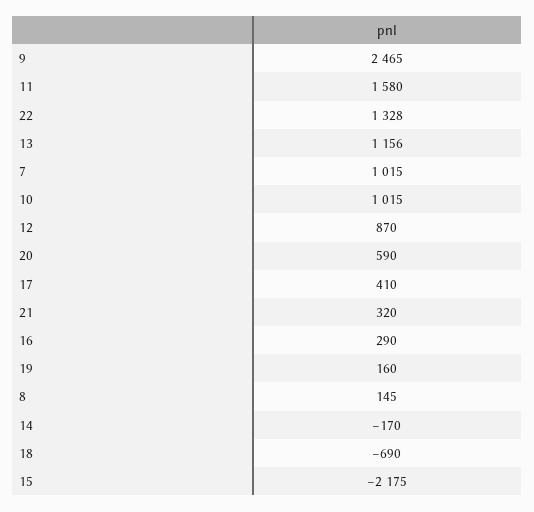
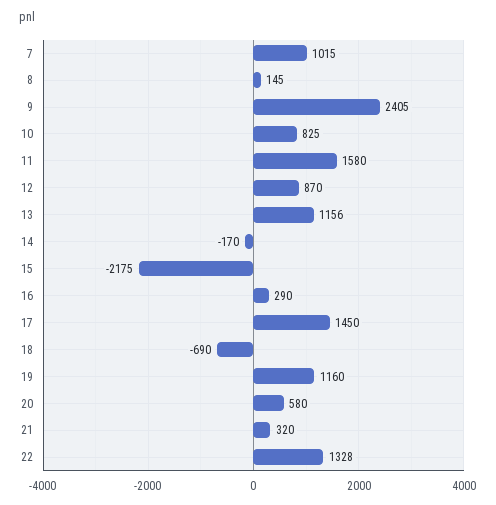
9: 2465 -> 2405
10: 1015 -> 825
20: 590 -> 580
17: 410 -> 1450
19: 160 -> 1160

